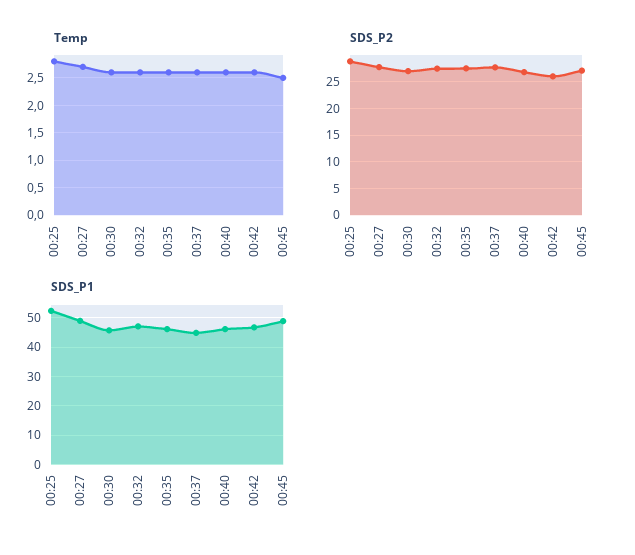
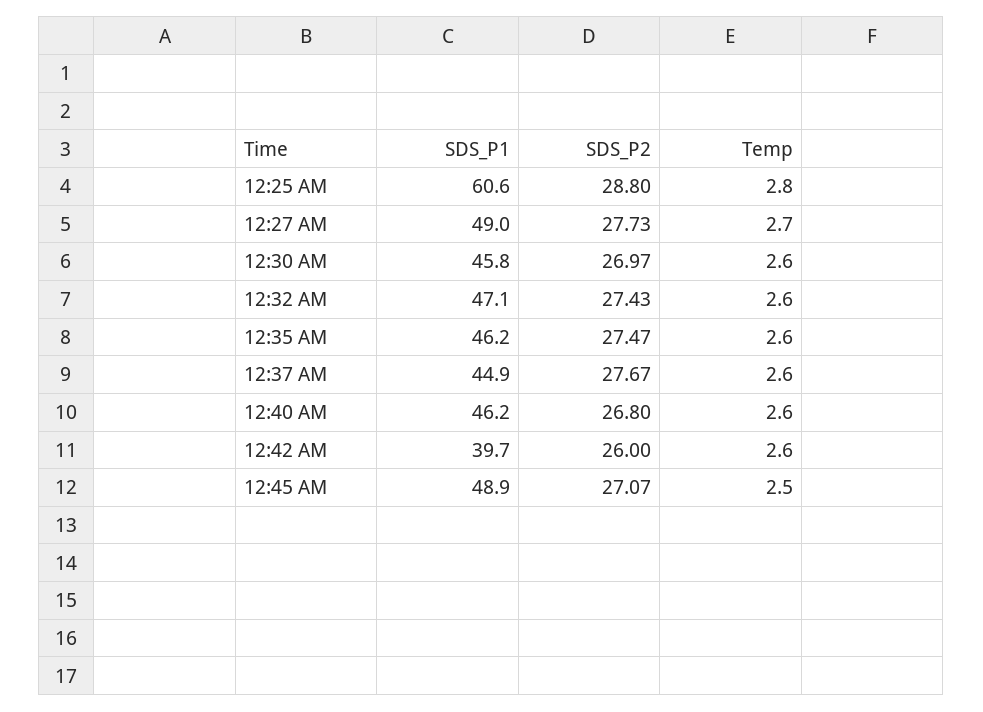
SDS_P1, 00:25: 52.5 -> 60.6
SDS_P1, 00:42: 47.5 -> 39.7

